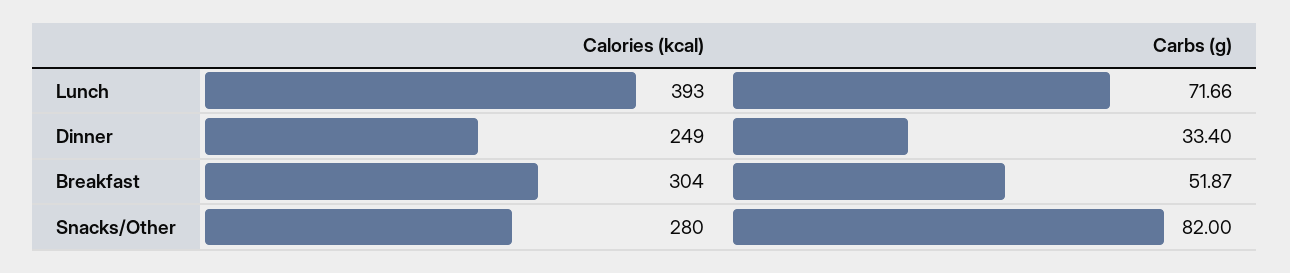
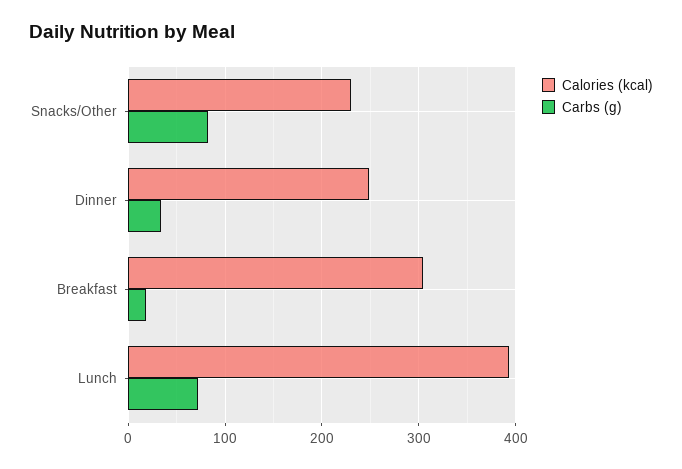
Carbs (g), Breakfast: 51.87 -> 20
Calories (kcal), Snacks/Other: 280 -> 230

